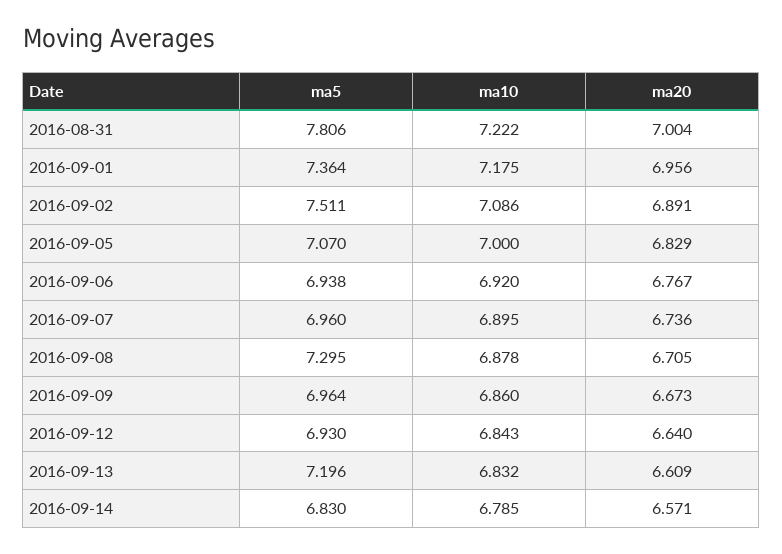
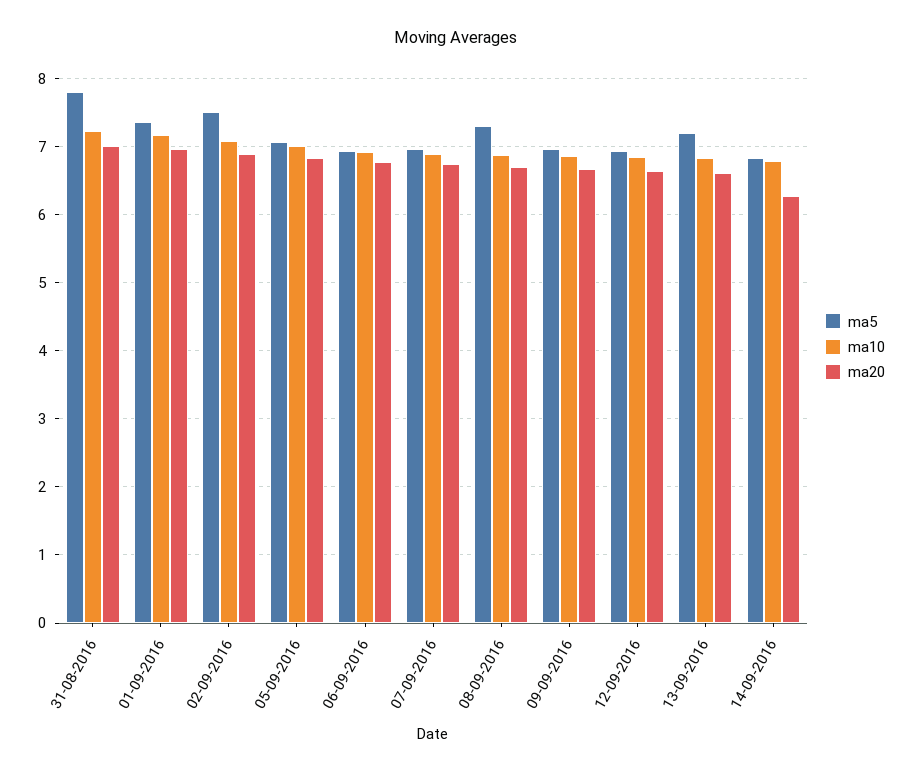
ma20, 2016-09-14: 6.571 -> 6.3

